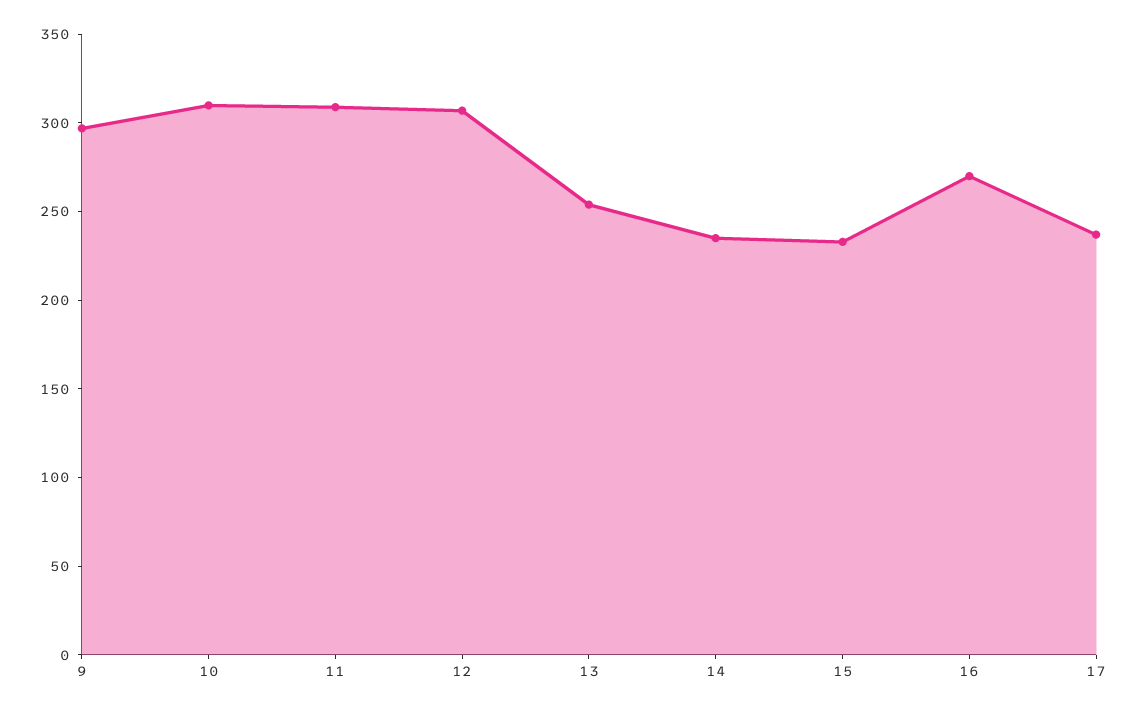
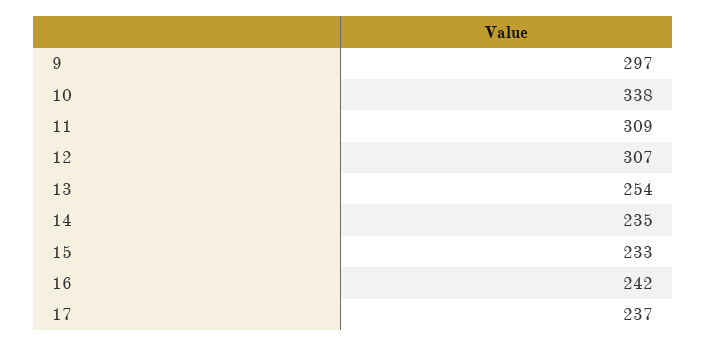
10: 310 -> 338
16: 270 -> 242

